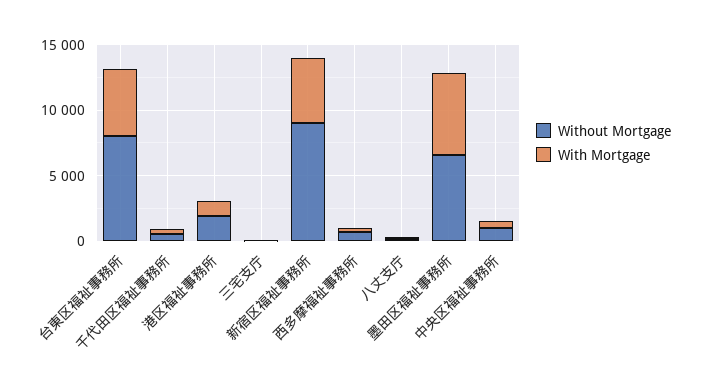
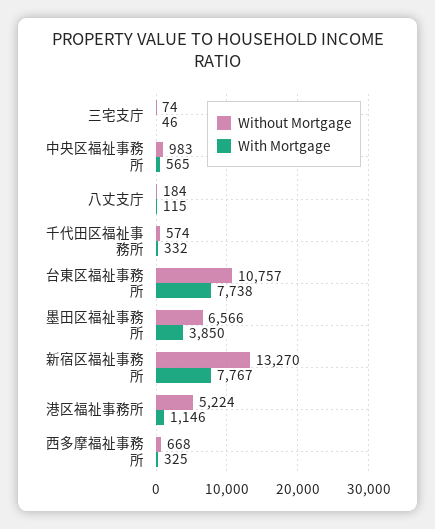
Without Mortgage, 台東区福祉事務所: 8000 -> 10757
With Mortgage, 台東区福祉事務所: 5000 -> 7738
Without Mortgage, 港区福祉事務所: 2000 -> 5224
Without Mortgage, 新宿区福祉事務所: 9000 -> 13270
With Mortgage, 新宿区福祉事務所: 5000 -> 7767
With Mortgage, 墨田区福祉事務所: 6000 -> 3850

